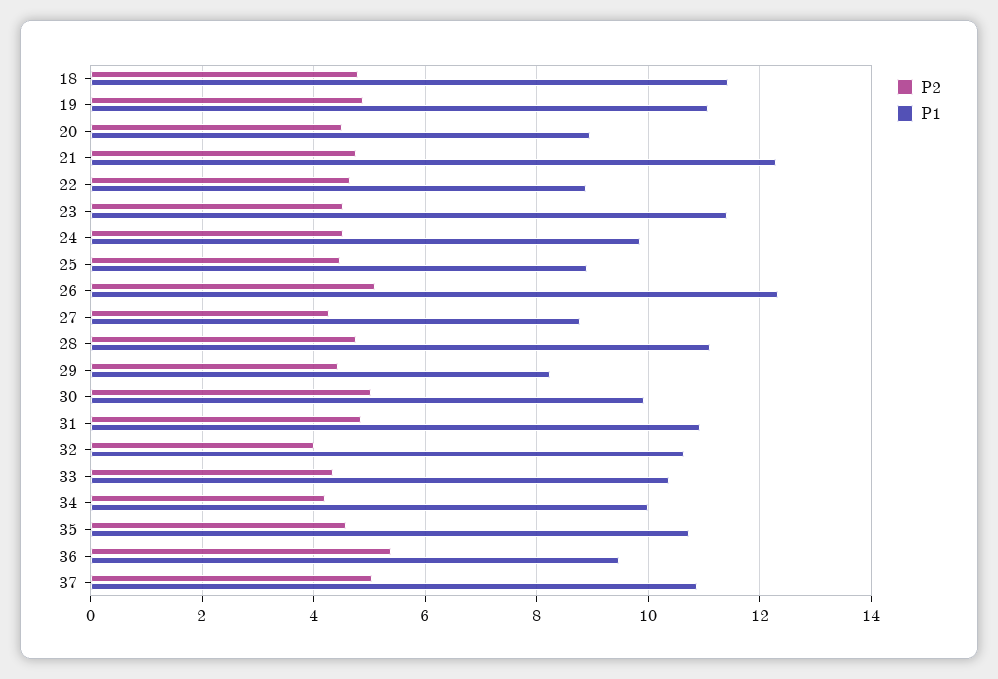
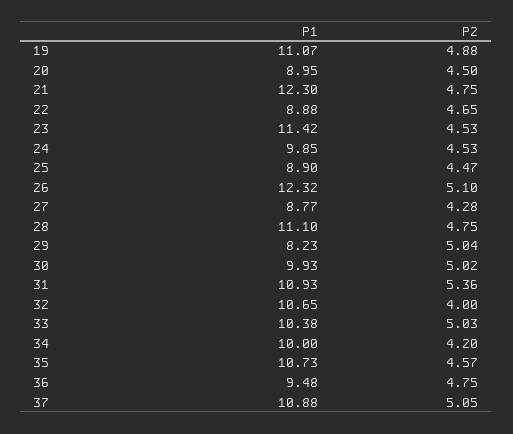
P2, 18: 4.8 -> none
P1, 18: 11.4 -> none
P2, 29: 4.4 -> 5.04
P2, 31: 4.8 -> 5.36
P2, 33: 4.4 -> 5.03
P2, 36: 5.4 -> 4.75

